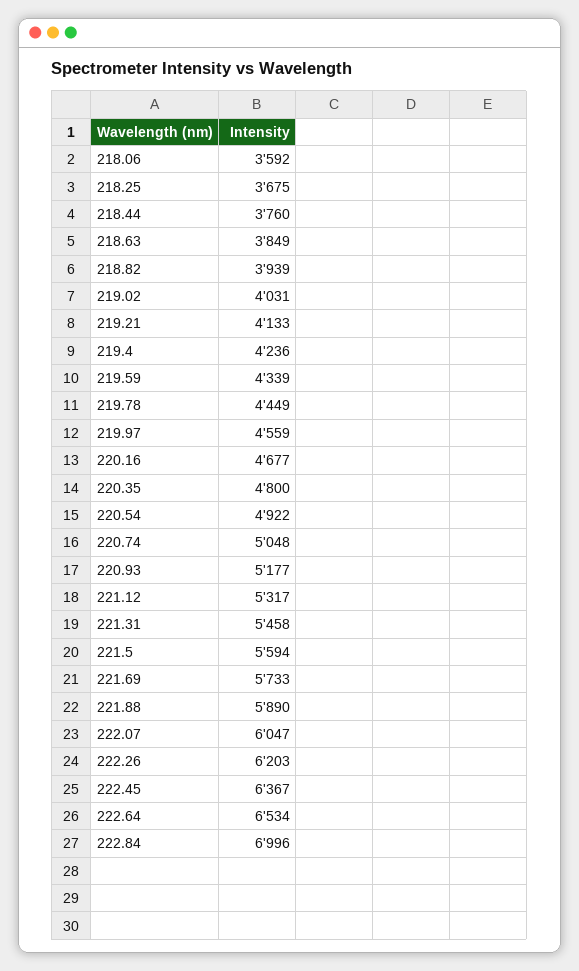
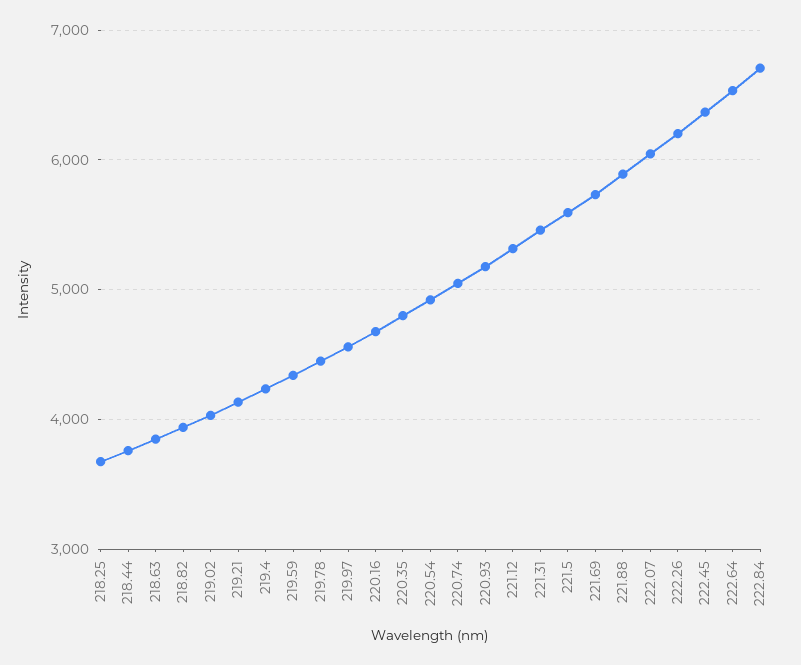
218.06: 3592 -> none
222.84: 6996 -> 6700

